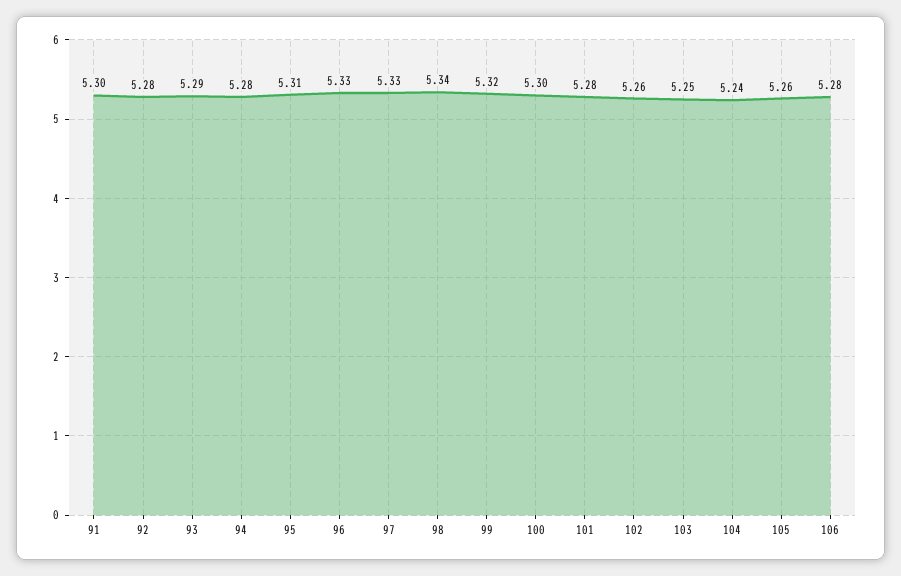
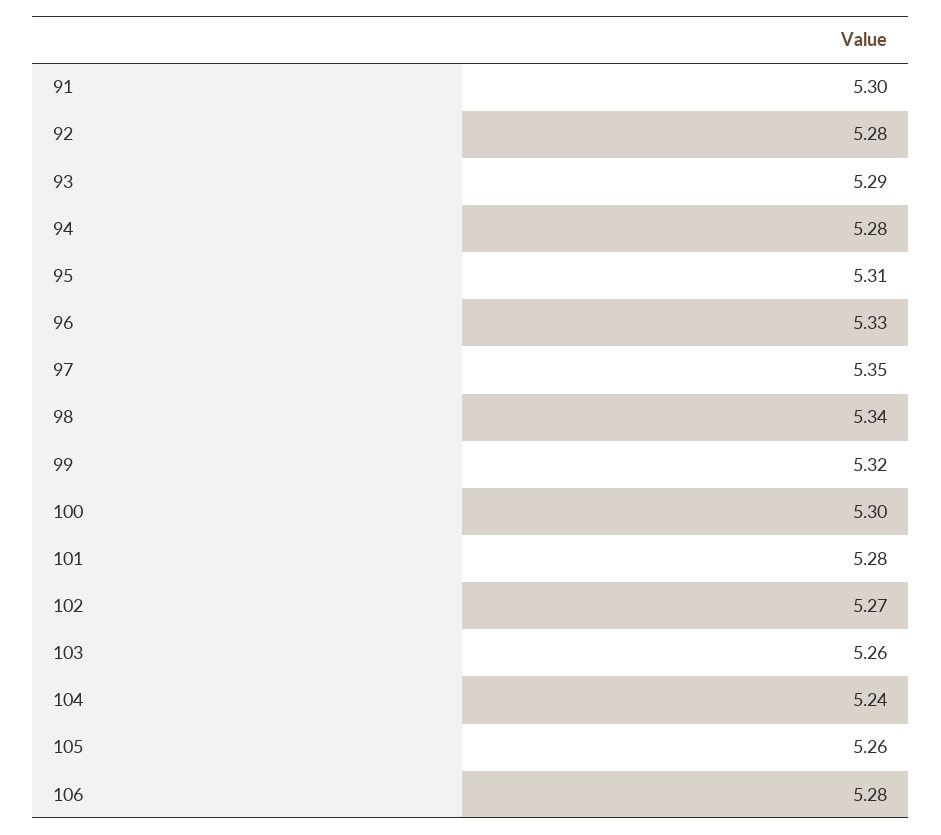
97: 5.33 -> 5.35
102: 5.26 -> 5.27
103: 5.25 -> 5.26

